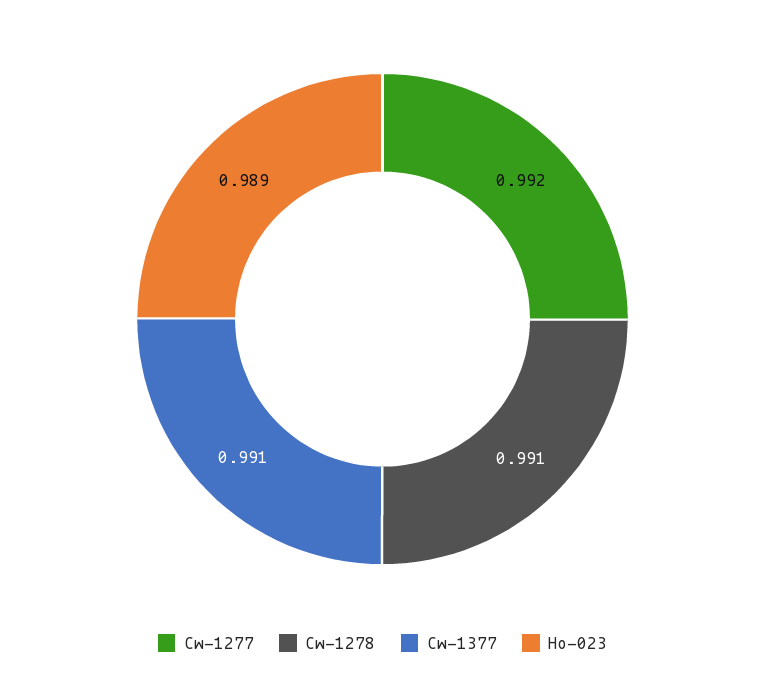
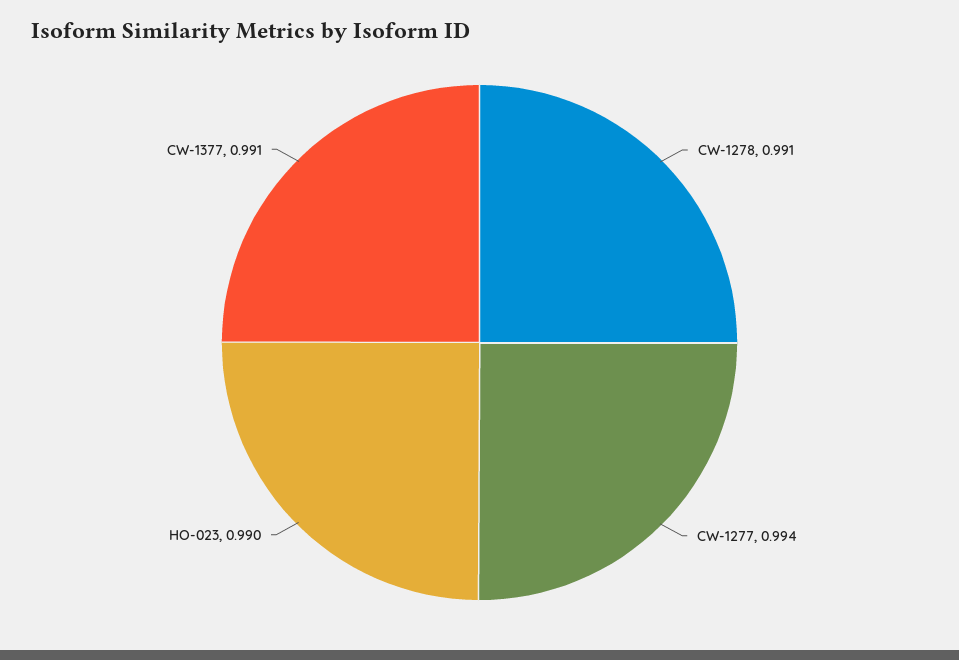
Cw-1277: 0.992 -> 0.994
Ho-023: 0.989 -> 0.99

